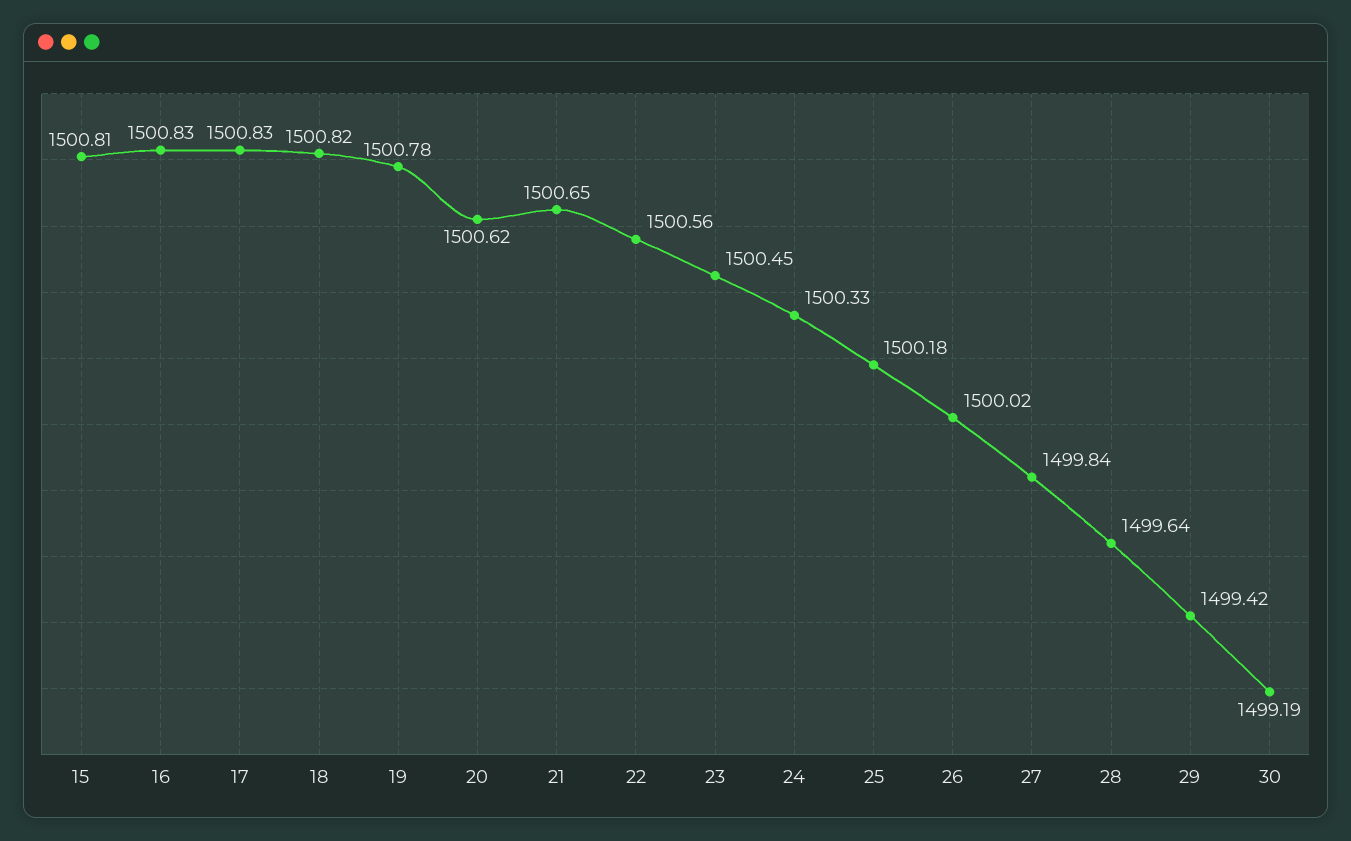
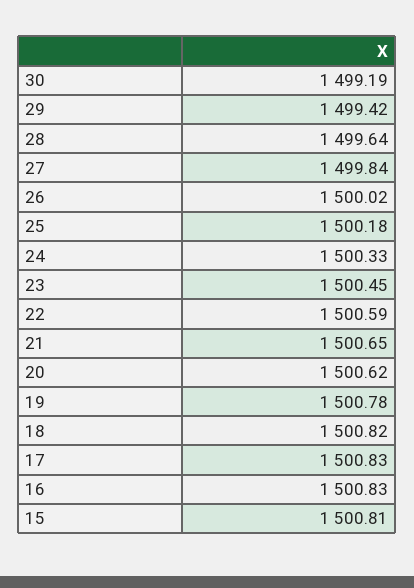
22: 1500.56 -> 1500.59

